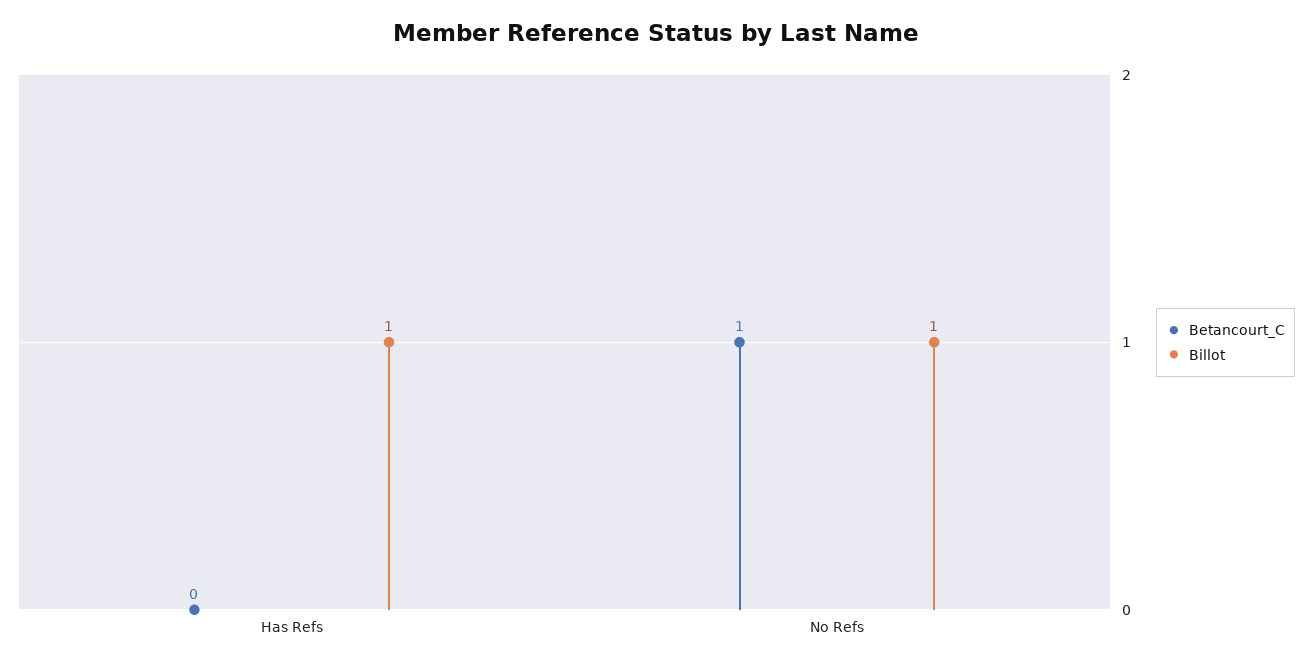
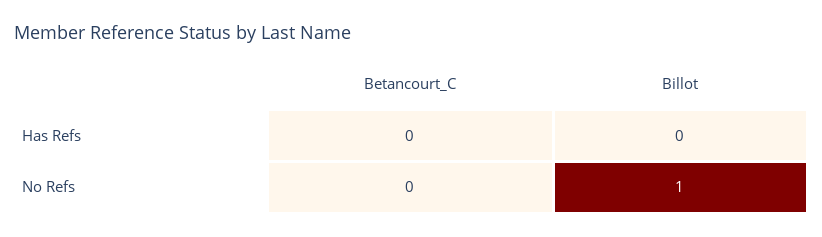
Billot, Has Refs: 1 -> 0
Betancourt_C, No Refs: 1 -> 0

